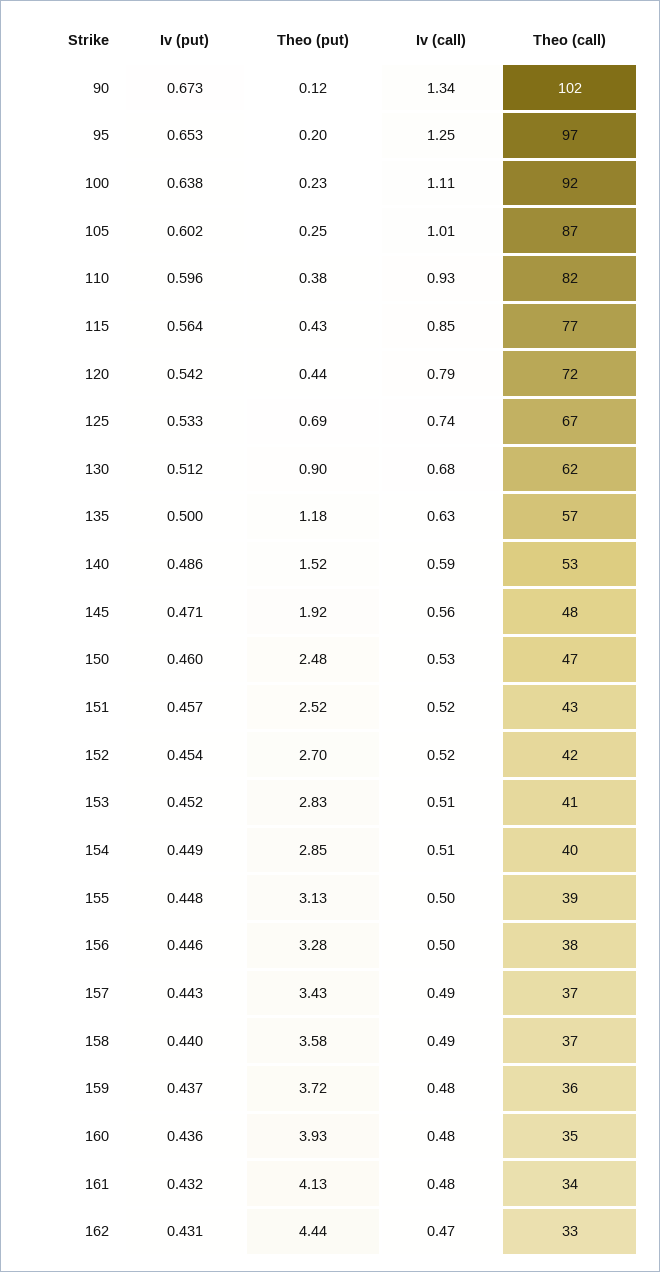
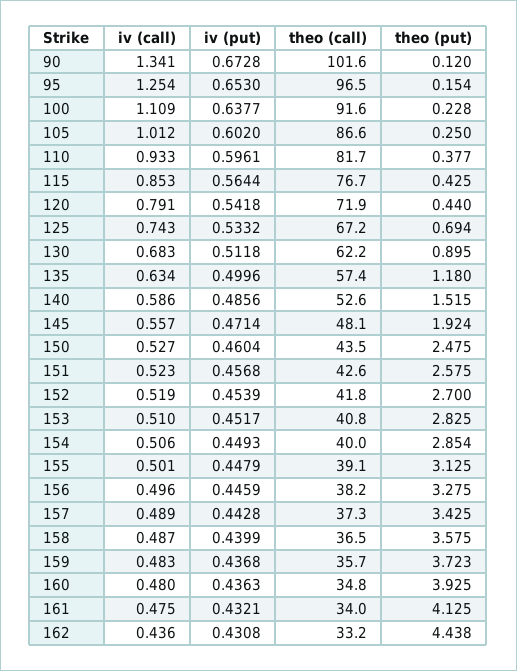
Theo (put), 95: 0.2 -> 0.154
Theo (call), 150: 47 -> 43.5
Theo (put), 151: 2.52 -> 2.575
Iv (call), 162: 0.47 -> 0.436

